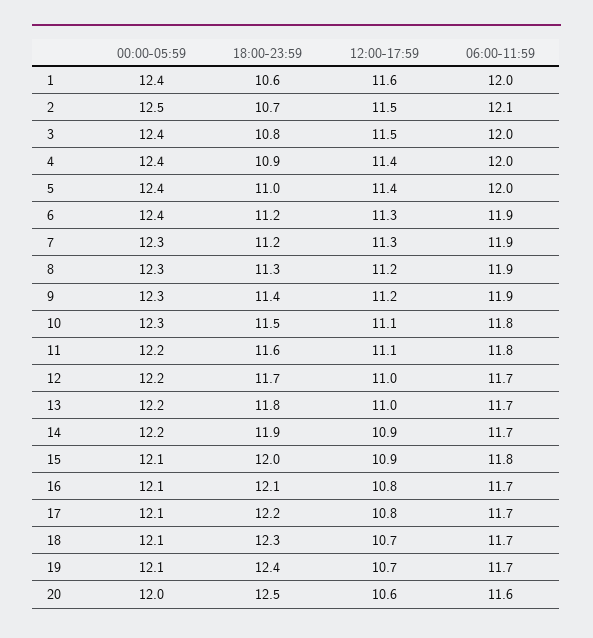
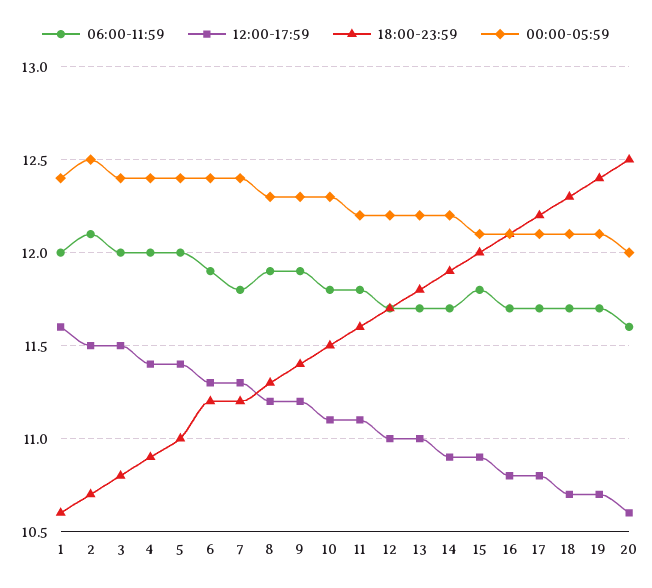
00:00-05:59, 7: 12.3 -> 12.4
06:00-11:59, 7: 11.9 -> 11.8

